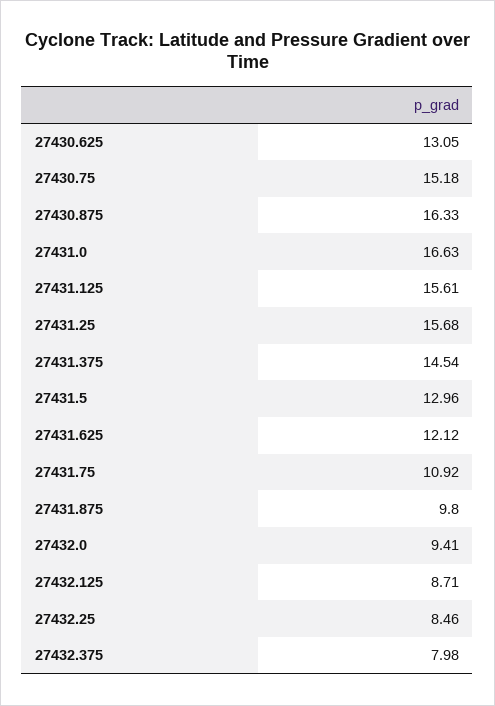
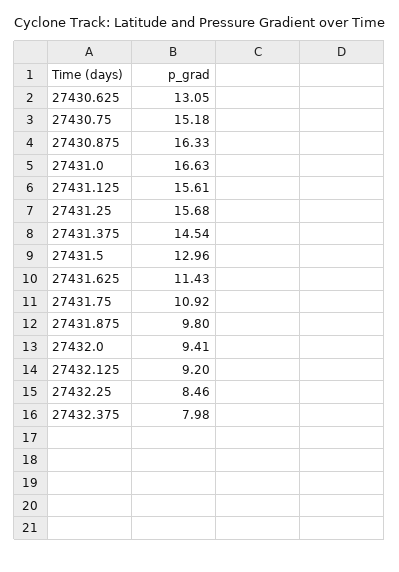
27431.625: 12.12 -> 11.43
27432.125: 8.71 -> 9.2

